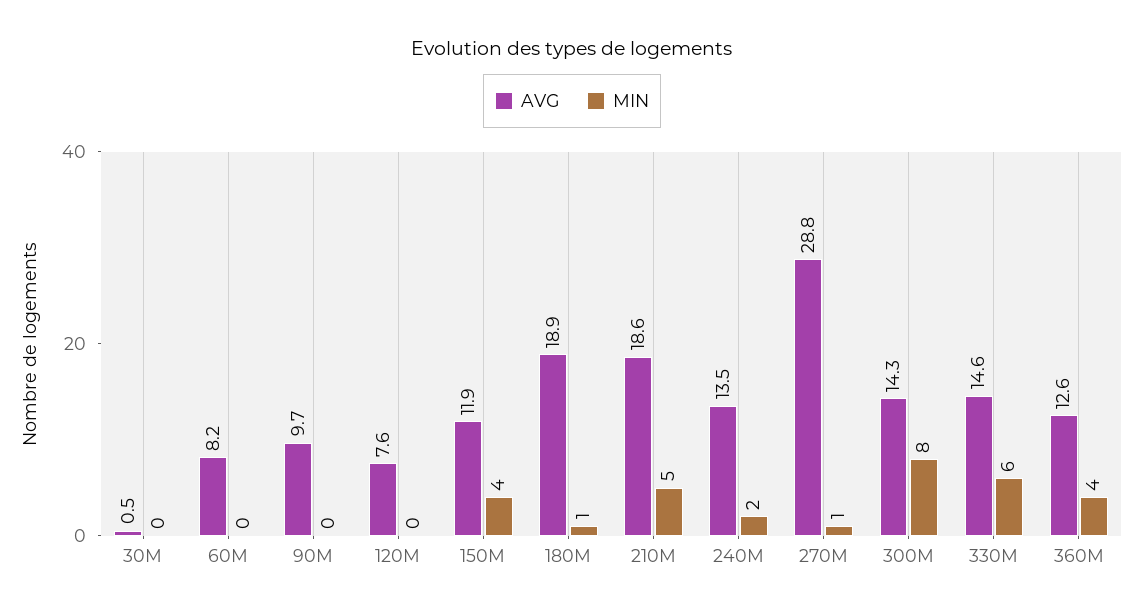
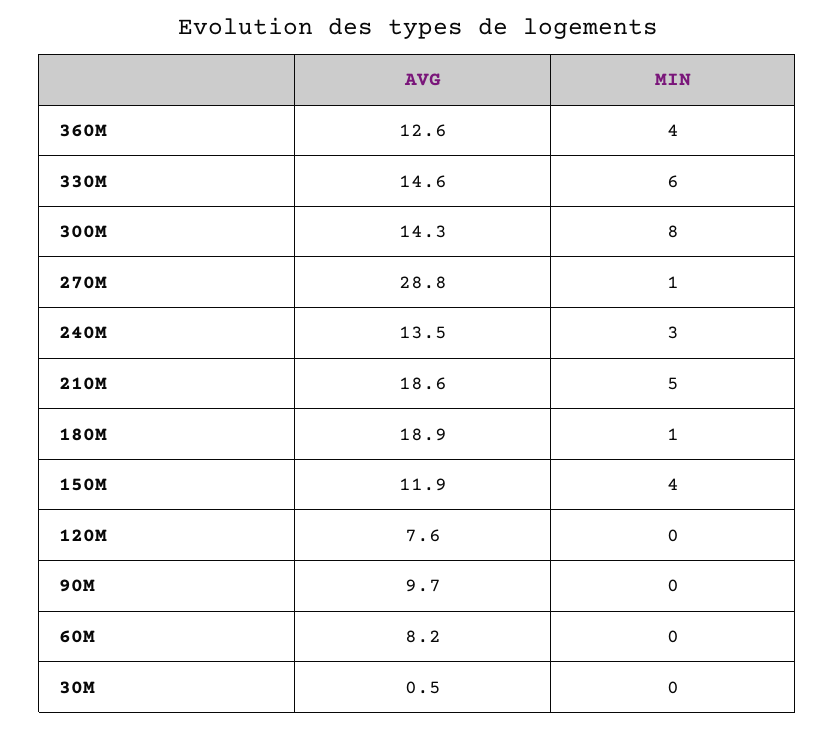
MIN, 240M: 2 -> 3

